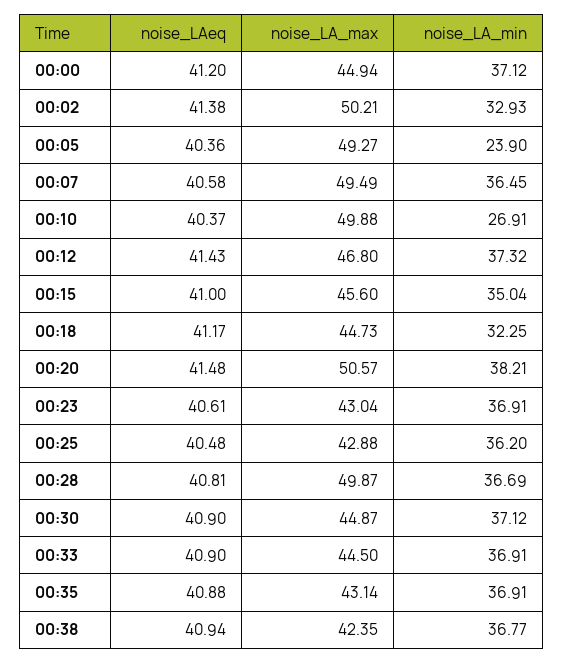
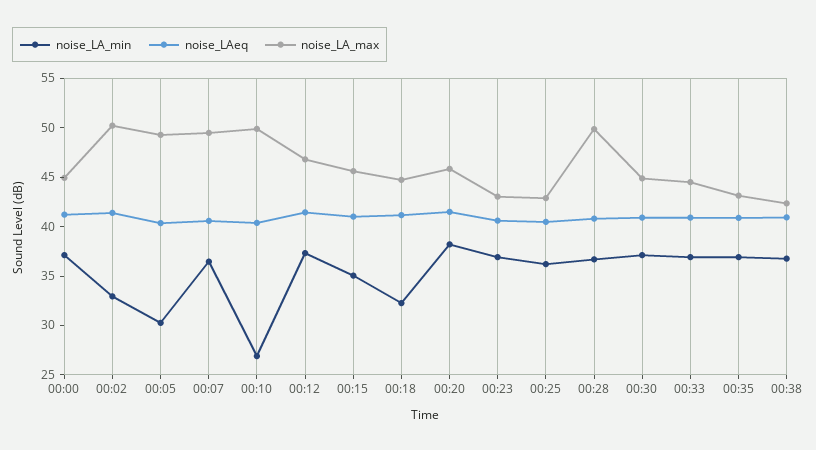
noise_LA_min, 00:05: 23.9 -> 30
noise_LA_max, 00:20: 50.57 -> 46

